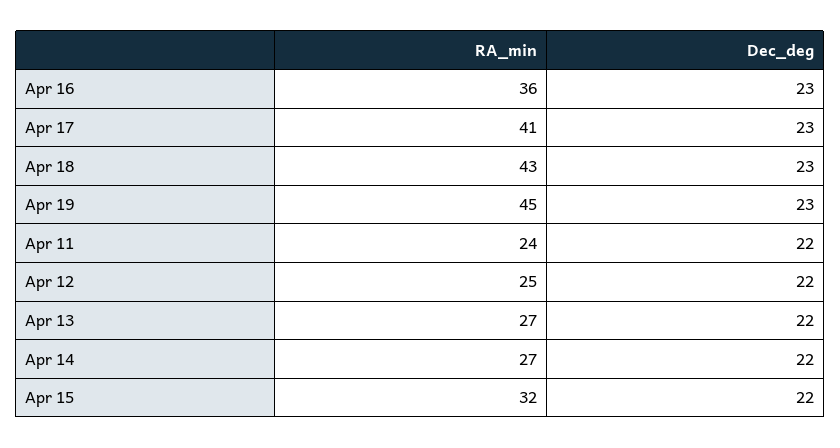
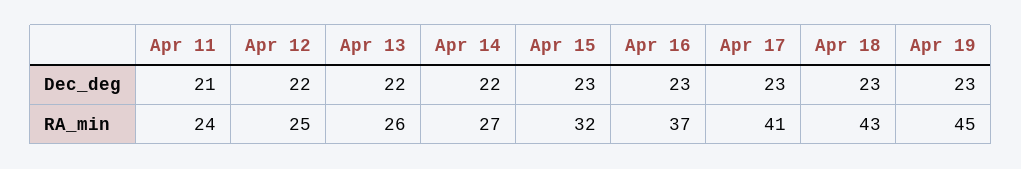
RA_min, Apr 16: 36 -> 37
Dec_deg, Apr 11: 22 -> 21
RA_min, Apr 13: 27 -> 26
Dec_deg, Apr 15: 22 -> 23

